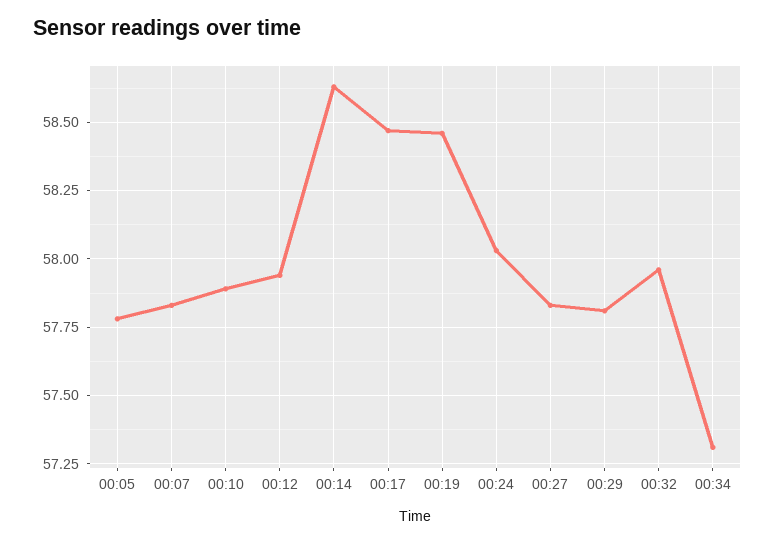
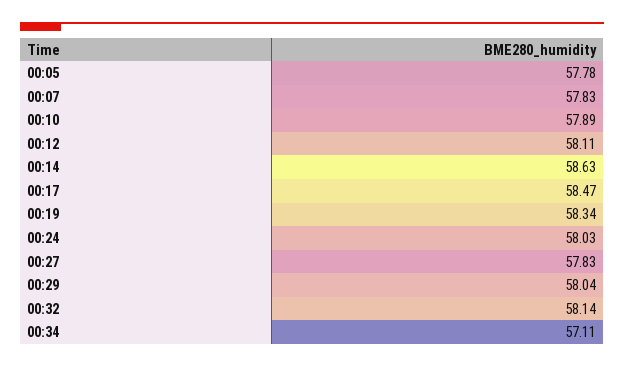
00:12: 57.95 -> 58.11
00:19: 58.45 -> 58.34
00:29: 57.8 -> 58.04
00:32: 57.95 -> 58.14
00:34: 57.3 -> 57.11

